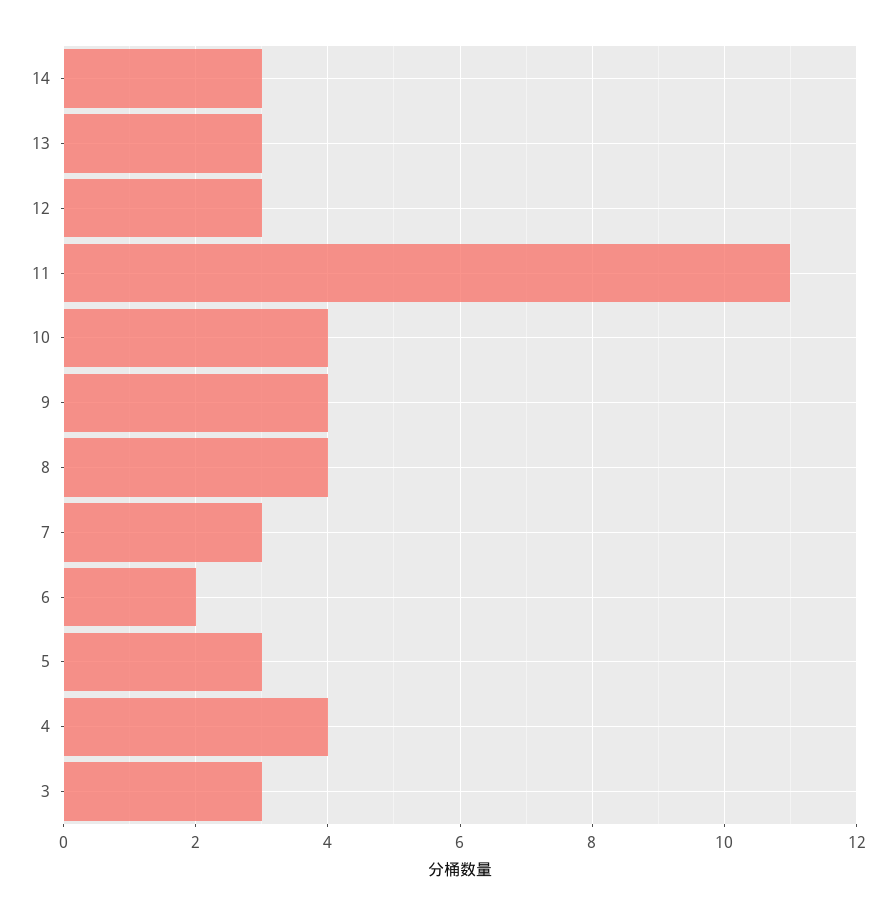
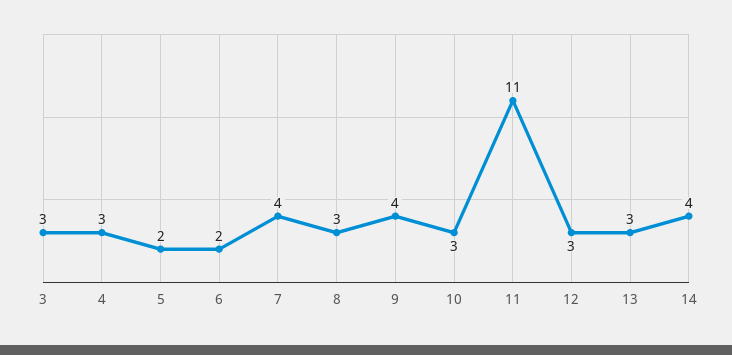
14: 3 -> 4
10: 4 -> 3
8: 4 -> 3
7: 3 -> 4
5: 3 -> 2
4: 4 -> 3

